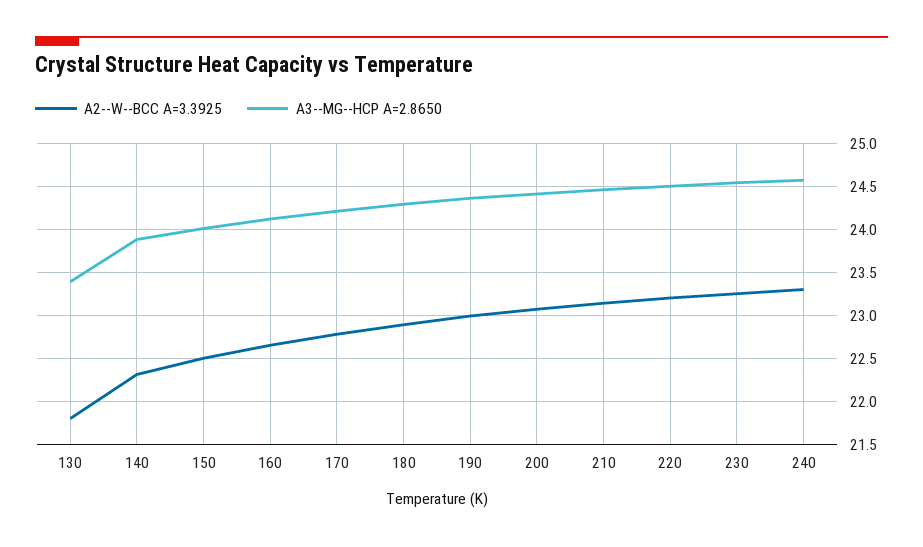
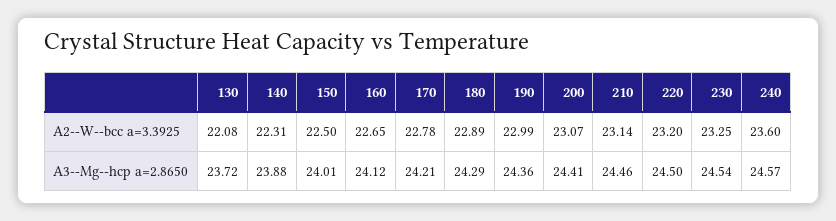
A2--W--BCC A=3.3925, 130: 21.8 -> 22.08
A3--MG--HCP A=2.8650, 130: 23.4 -> 23.72
A2--W--BCC A=3.3925, 240: 23.3 -> 23.6

